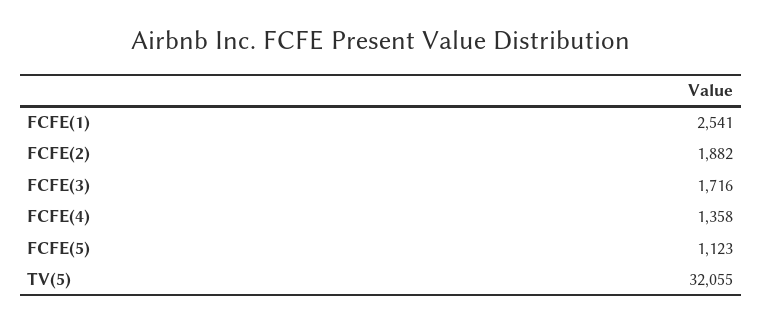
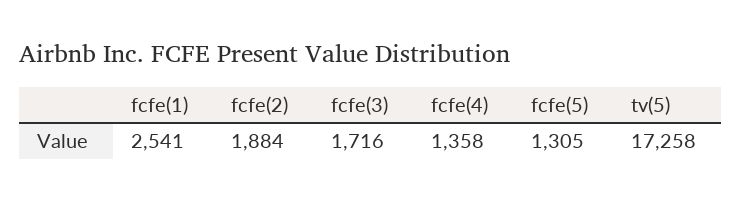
FCFE(2): 1882 -> 1884
FCFE(5): 1123 -> 1305
TV(5): 32055 -> 17258

